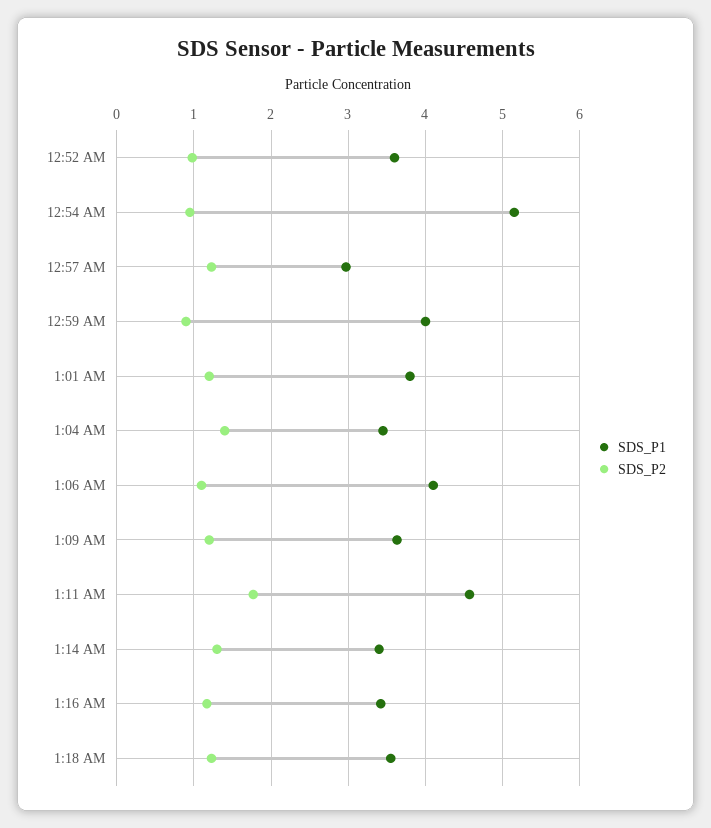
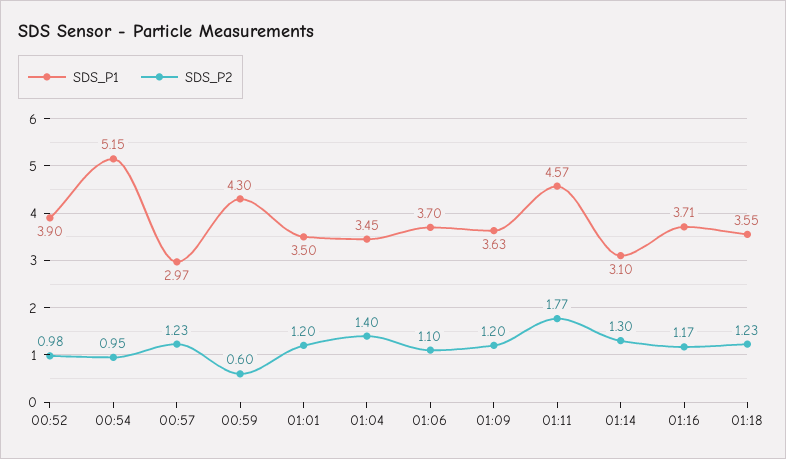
SDS_P1, 12:52 AM: 3.6 -> 3.9
SDS_P1, 12:59 AM: 4 -> 4.3
SDS_P2, 12:59 AM: 0.9 -> 0.6
SDS_P1, 1:01 AM: 3.8 -> 3.5
SDS_P1, 1:06 AM: 4.1 -> 3.7
SDS_P1, 1:14 AM: 3.4 -> 3.1
SDS_P1, 1:16 AM: 3.4 -> 3.71

